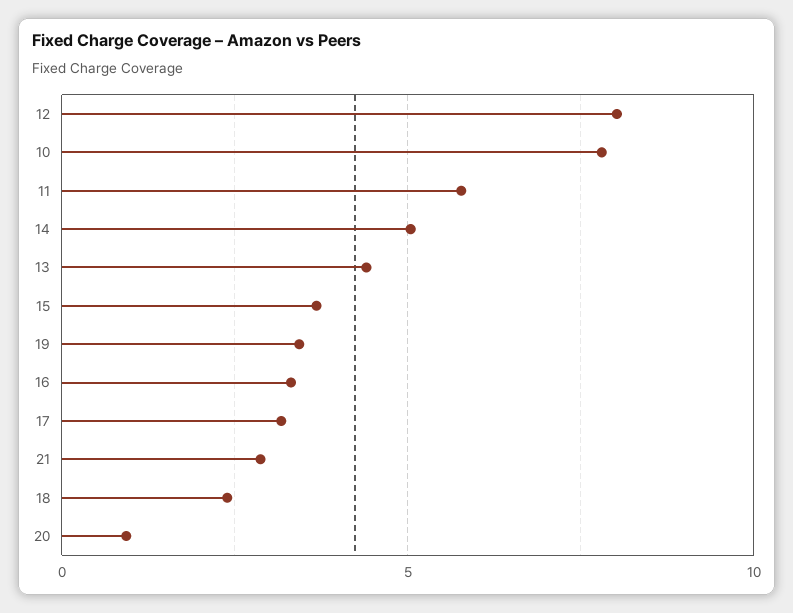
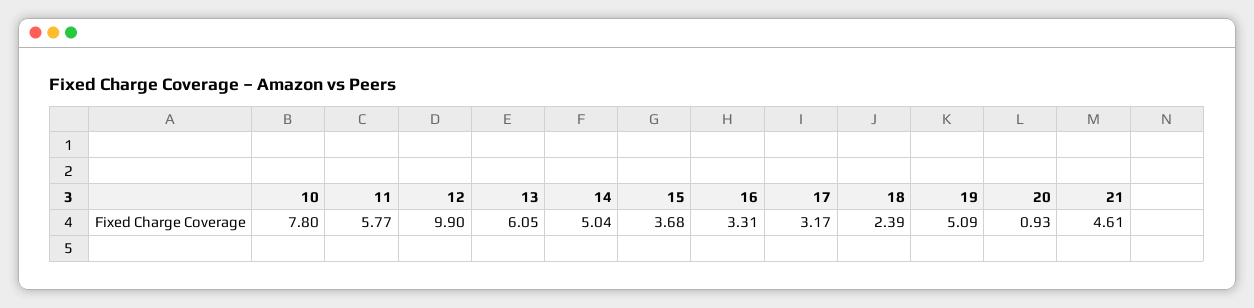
12: 8 -> 9.9
13: 4.5 -> 6.05
19: 3.5 -> 5.09
21: 3 -> 4.61

